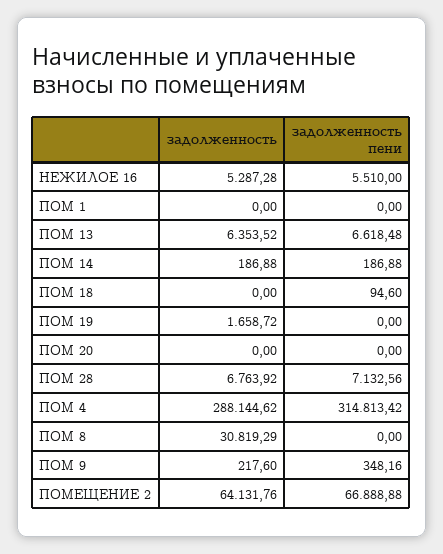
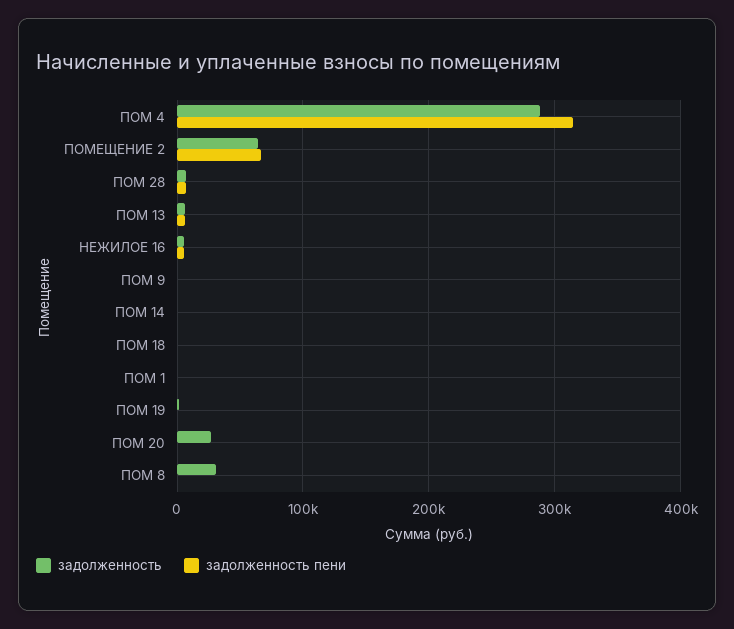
задолженность, ПОМ 20: 0 -> 30000

